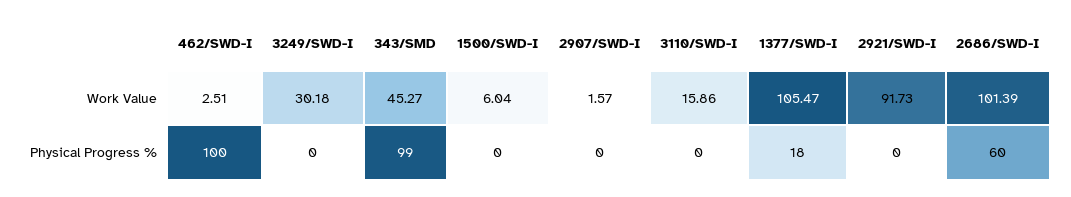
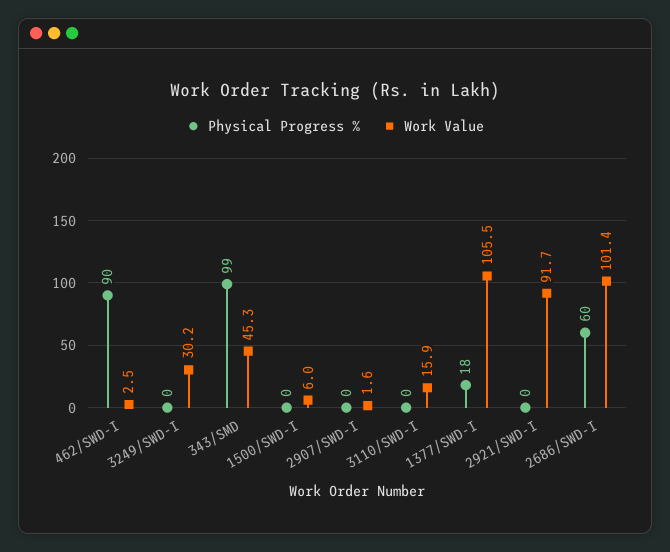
Physical Progress %, 462/SWD-I: 100 -> 90

